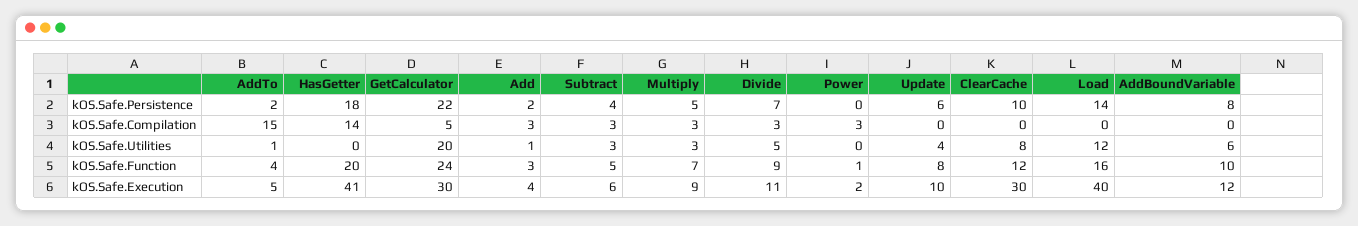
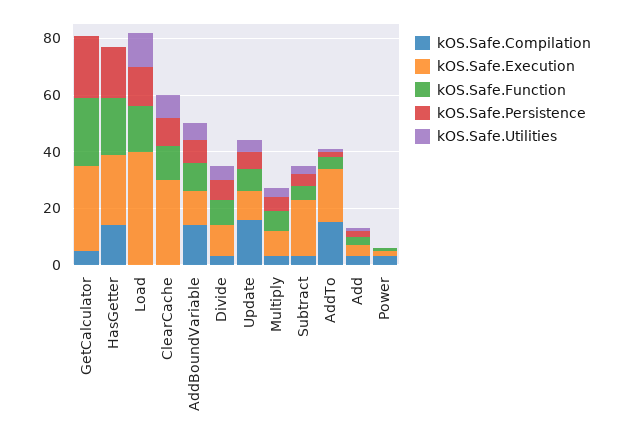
kOS.Safe.Compilation, Update: 0 -> 15
kOS.Safe.Compilation, AddBoundVariable: 0 -> 15
kOS.Safe.Utilities, GetCalculator: 20 -> 0
kOS.Safe.Execution, AddTo: 5 -> 20
kOS.Safe.Execution, HasGetter: 41 -> 25
kOS.Safe.Execution, Subtract: 6 -> 20

